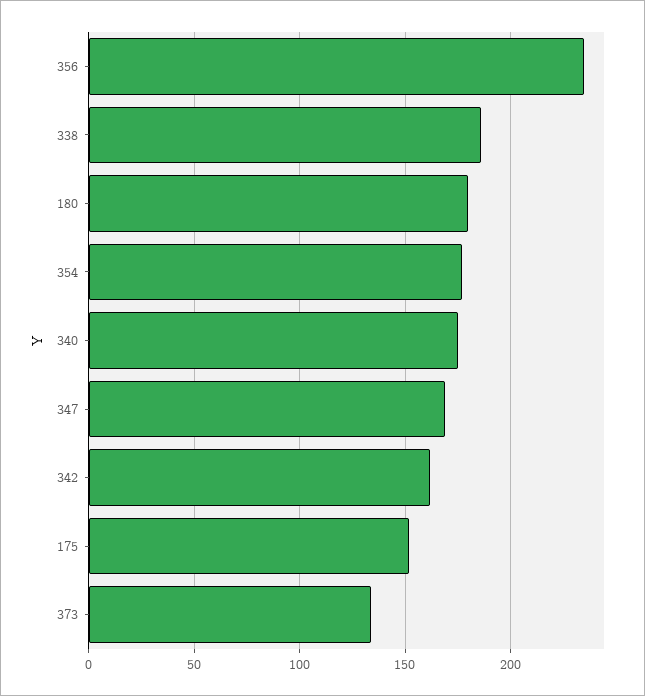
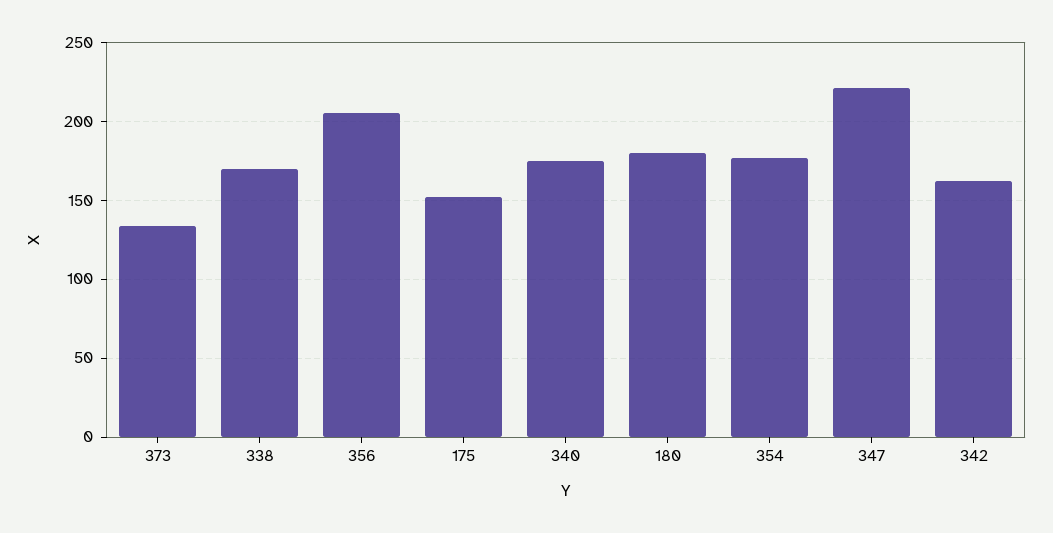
356: 235 -> 205
338: 185 -> 170
347: 170 -> 220

